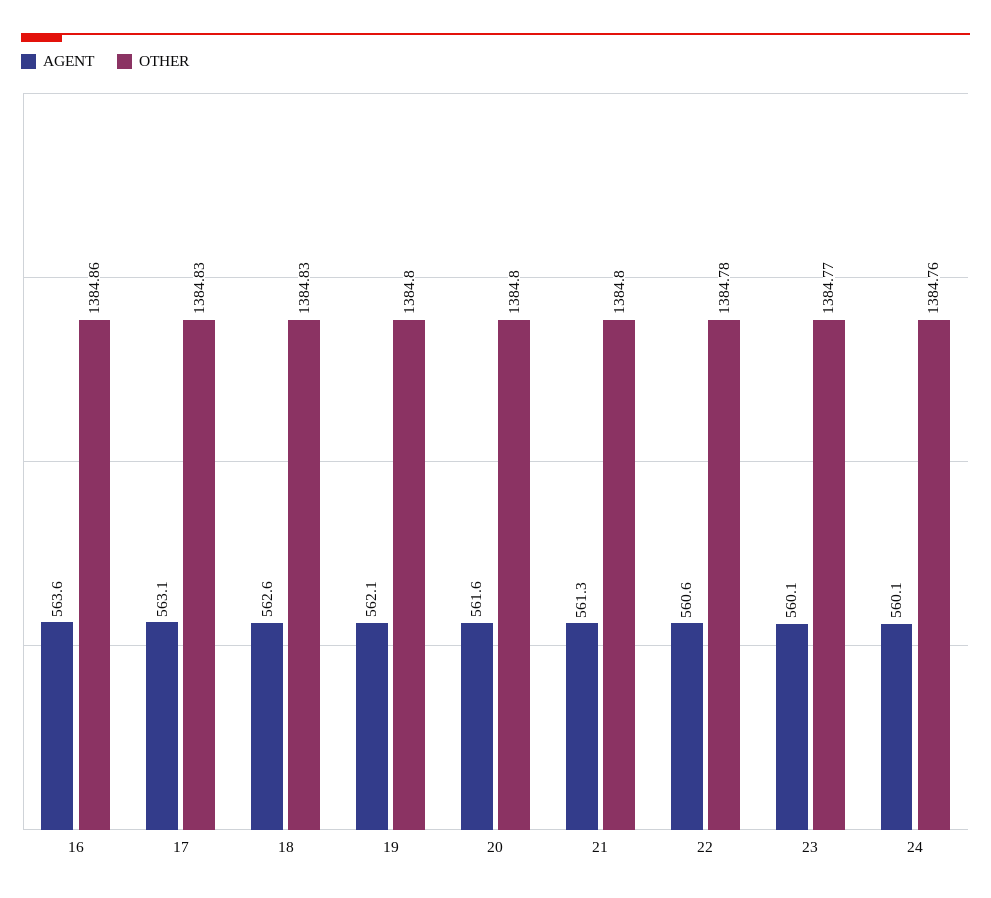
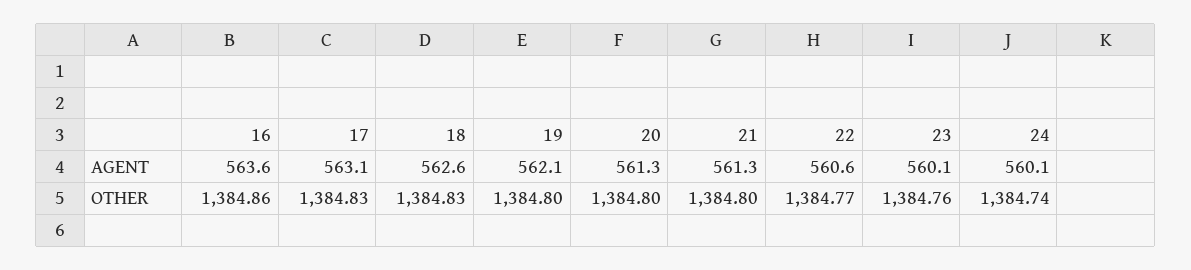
AGENT, 20: 561.6 -> 561.3
OTHER, 22: 1384.78 -> 1384.77
OTHER, 23: 1384.77 -> 1384.76
OTHER, 24: 1384.76 -> 1384.74

